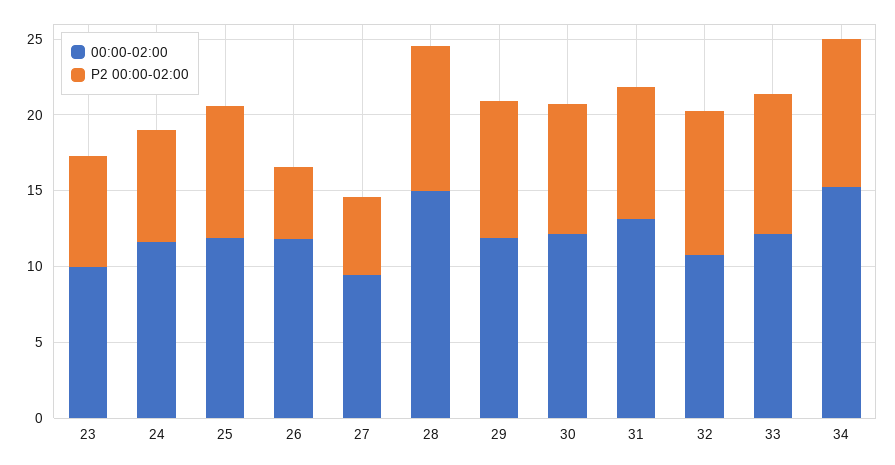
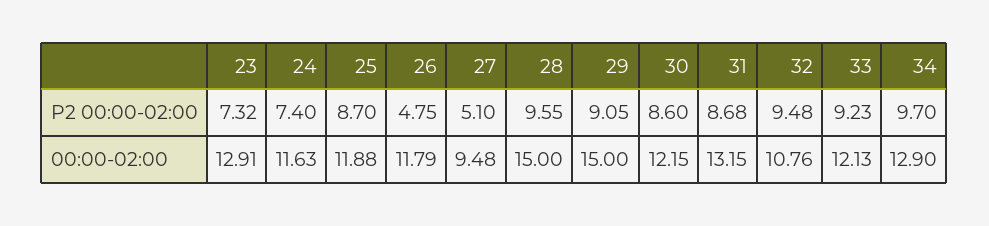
00:00-02:00, 23: 10 -> 12.91
00:00-02:00, 29: 12 -> 15
00:00-02:00, 34: 15 -> 12.9

